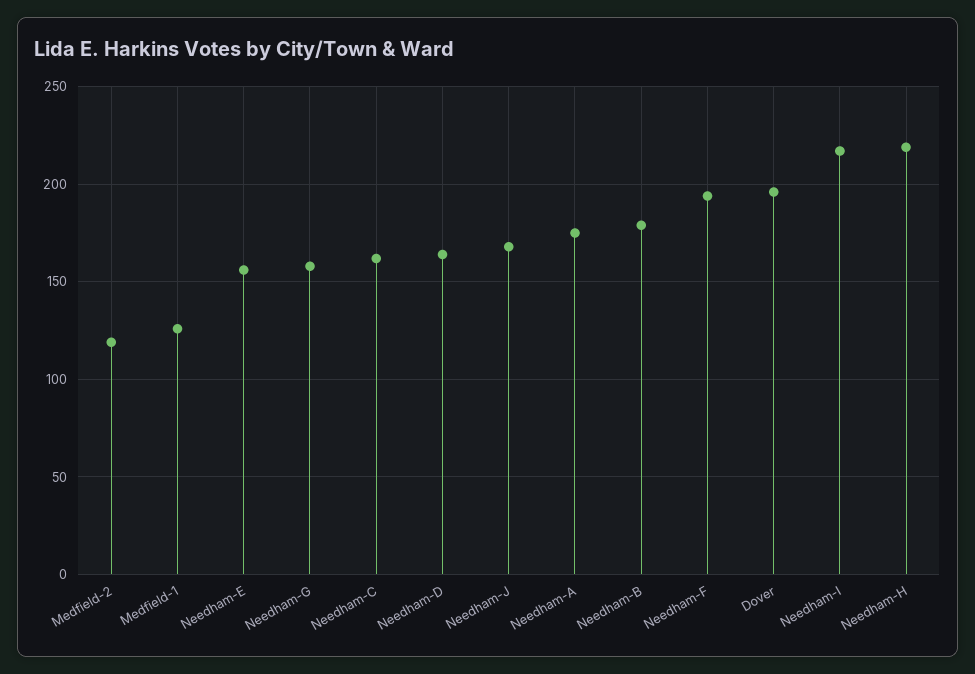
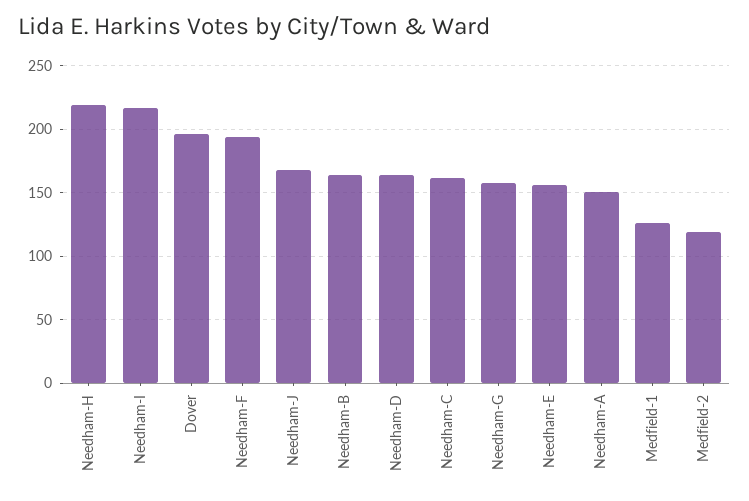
Needham-A: 175 -> 150
Needham-B: 180 -> 165

